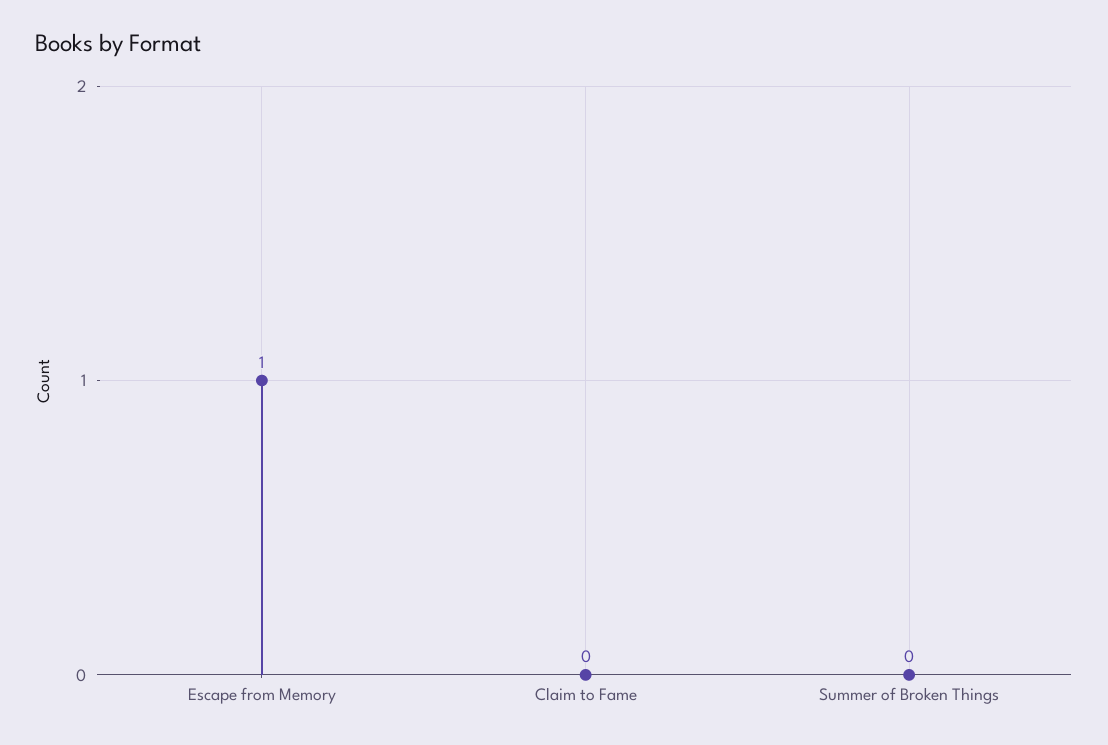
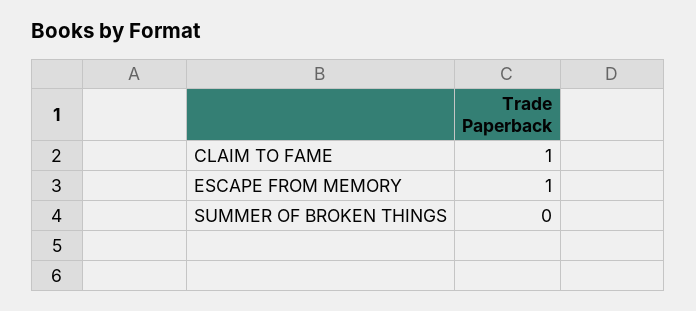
Claim to Fame: 0 -> 1

